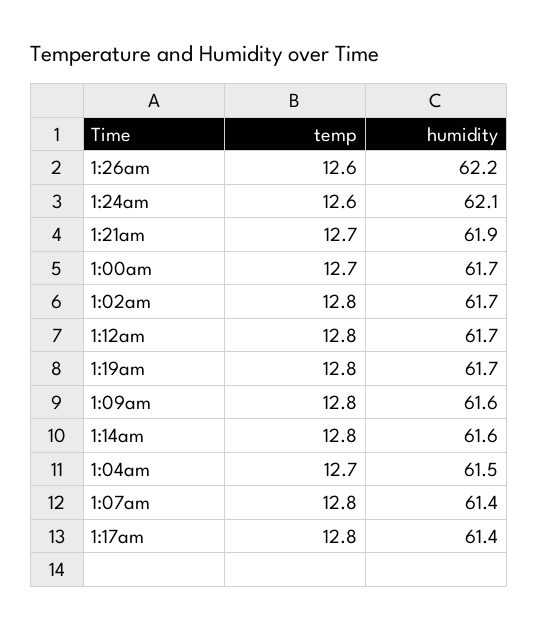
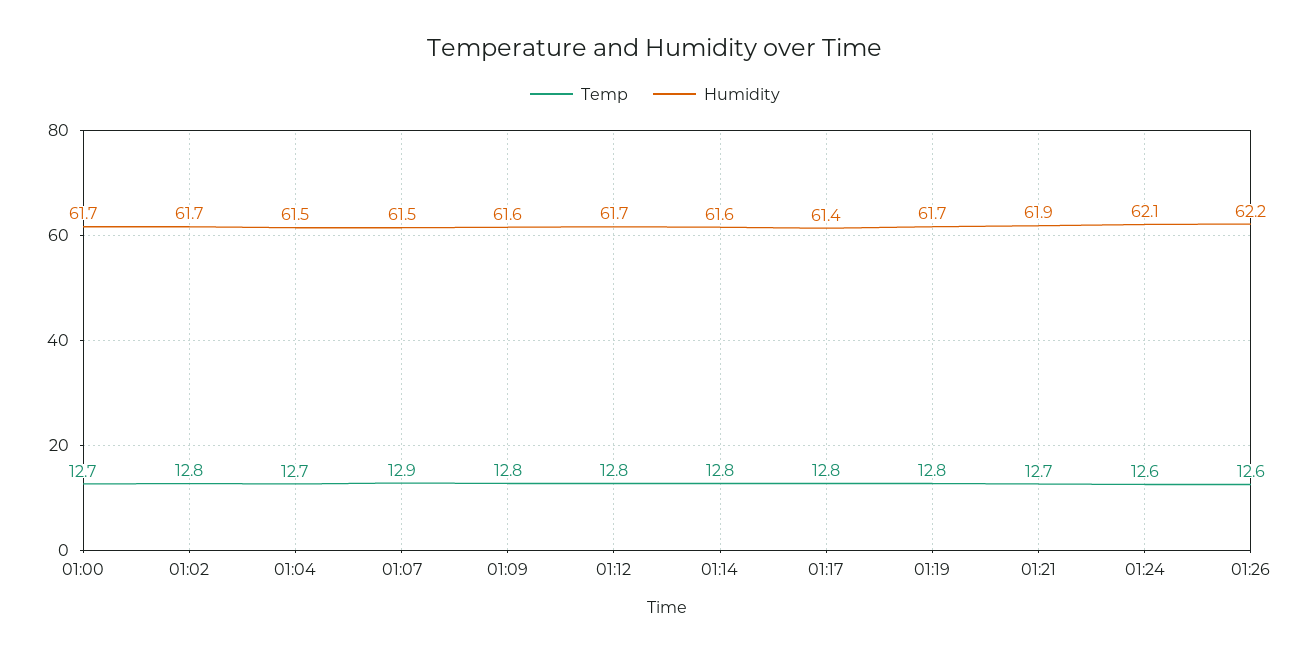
temp, 1:07am: 12.8 -> 12.9
humidity, 1:07am: 61.4 -> 61.5

